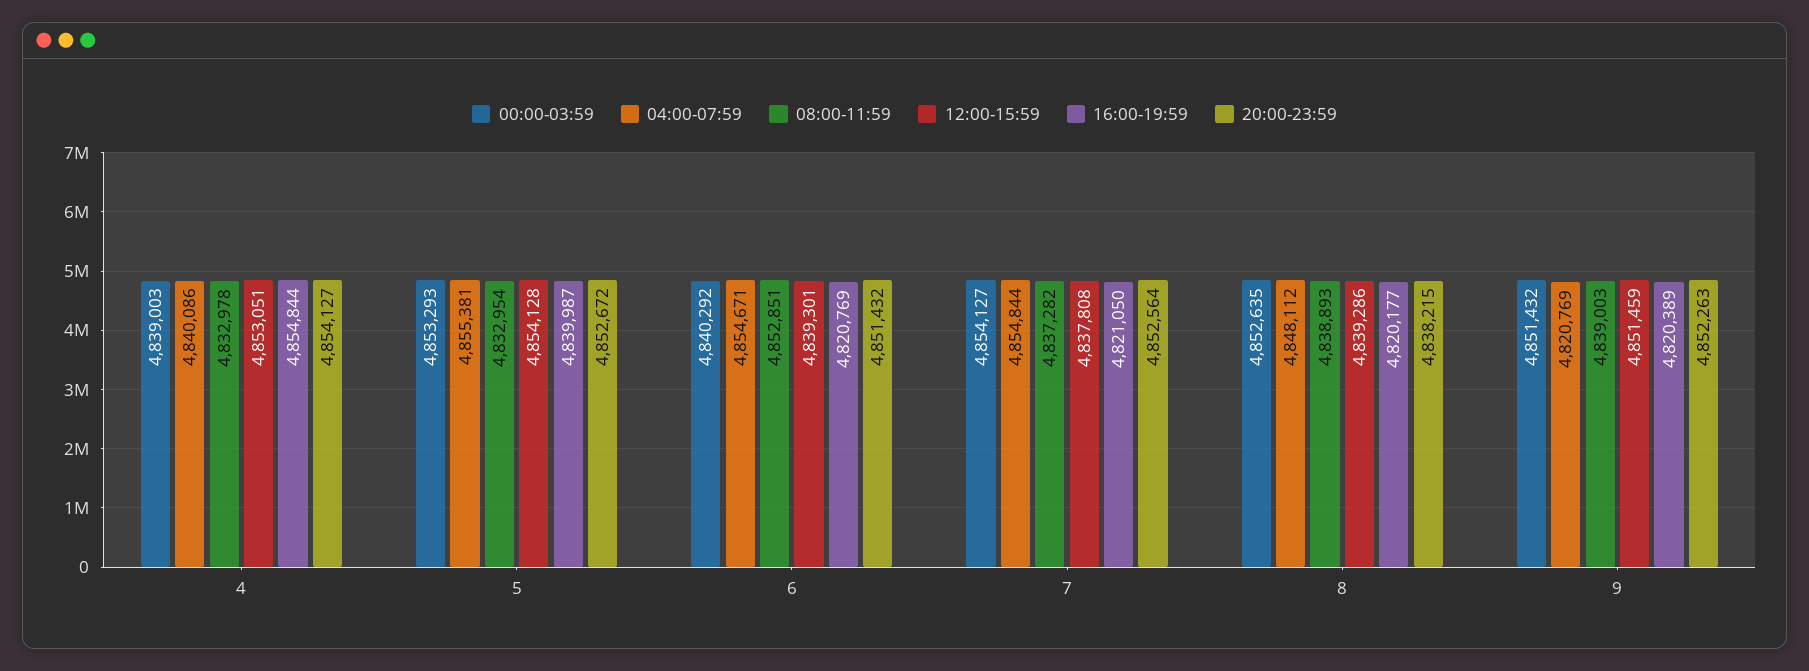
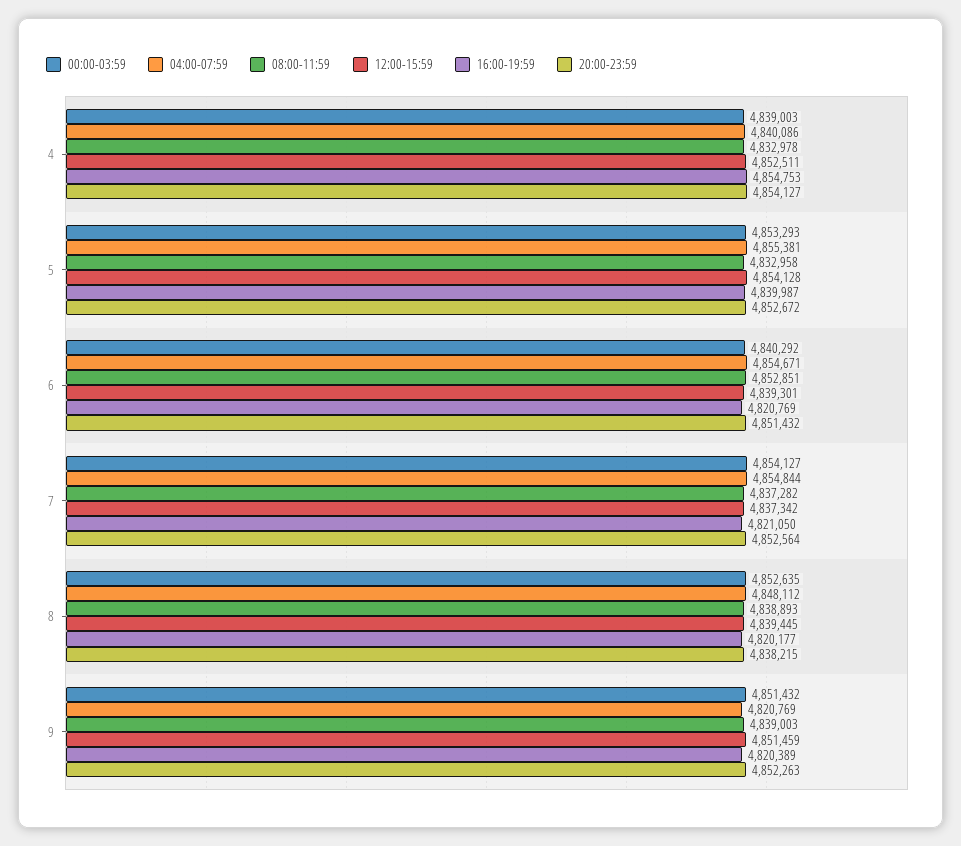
12:00-15:59, 4: 4853051 -> 4852511
16:00-19:59, 4: 4854844 -> 4854753
08:00-11:59, 5: 4832954 -> 4832958
12:00-15:59, 7: 4837808 -> 4837342
12:00-15:59, 8: 4839286 -> 4839445

